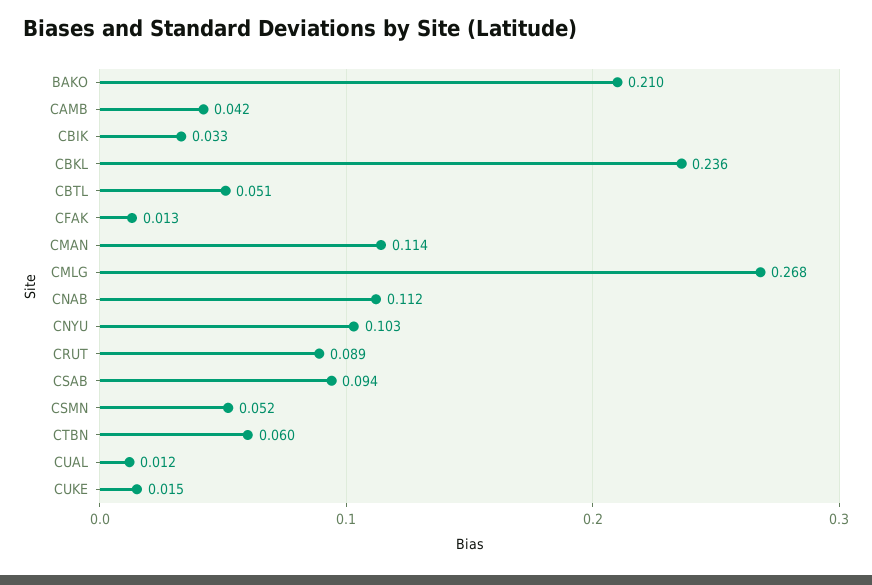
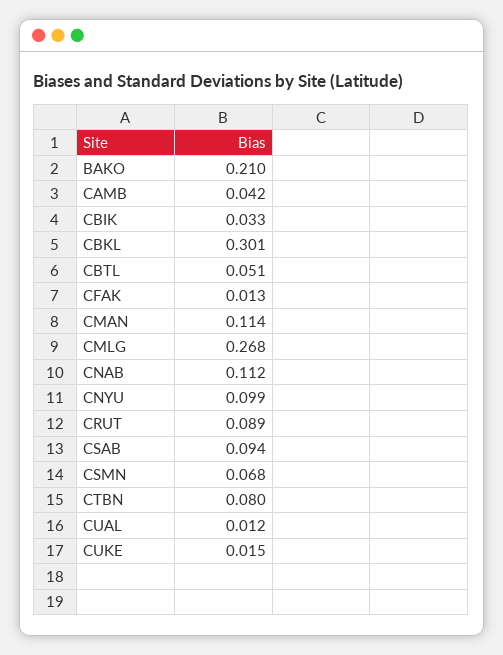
CBKL: 0.236 -> 0.301
CNYU: 0.103 -> 0.099
CSMN: 0.052 -> 0.068
CTBN: 0.06 -> 0.08

